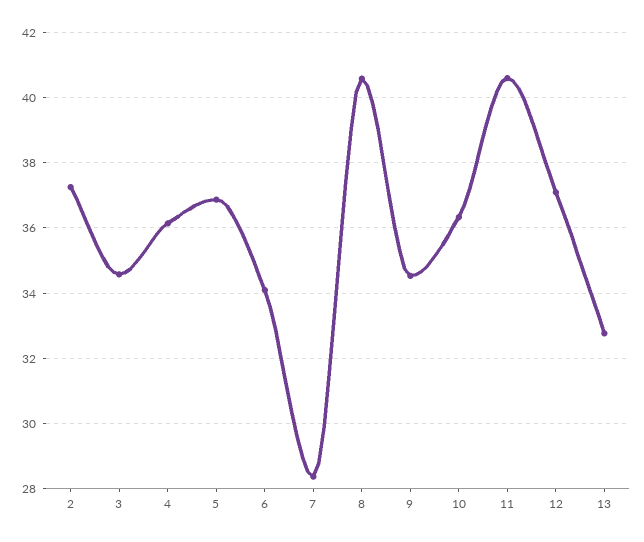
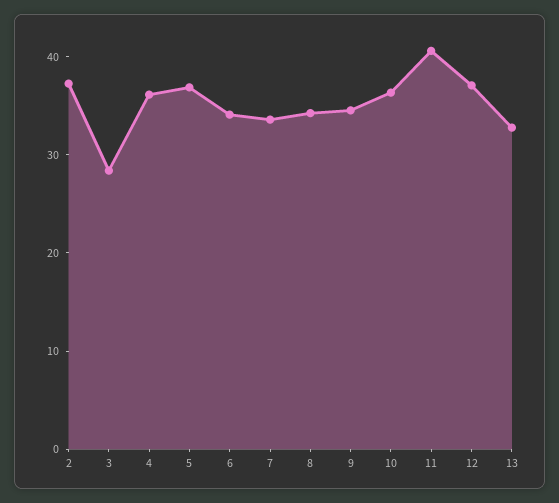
3: 34.6 -> 28
7: 28.4 -> 34
8: 40.6 -> 34

